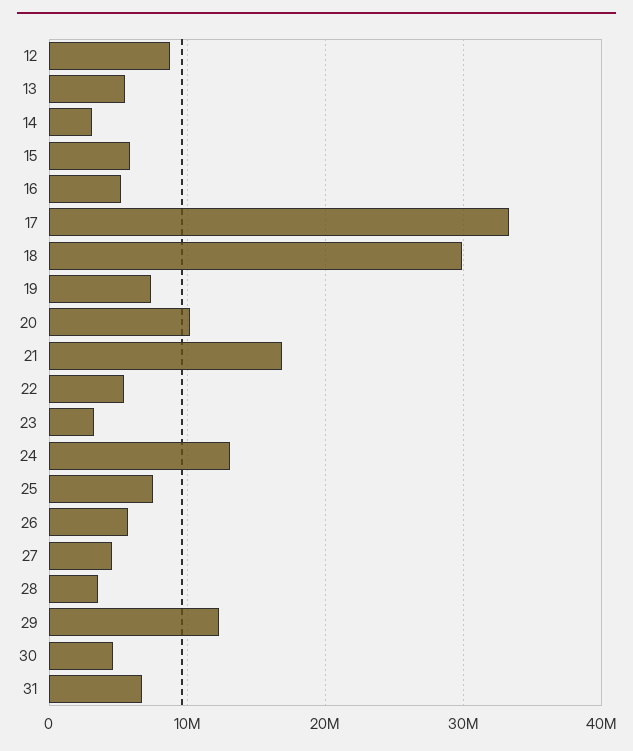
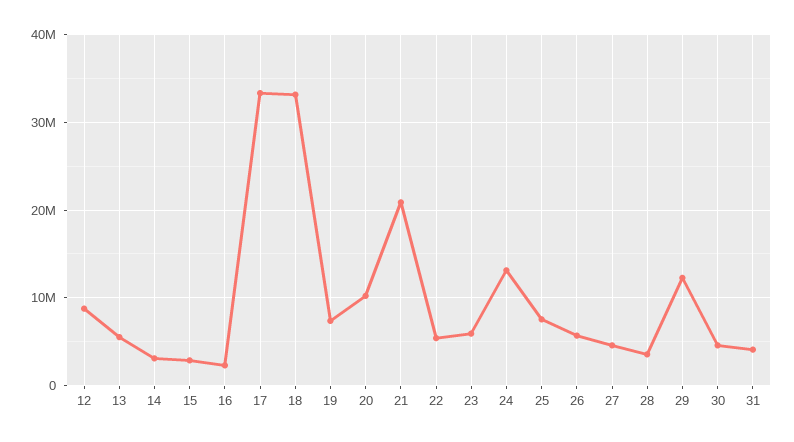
15: 6000000 -> 3000000
16: 5000000 -> 2000000
18: 30000000 -> 33000000
21: 17000000 -> 21000000
23: 3000000 -> 6000000
31: 7000000 -> 4000000

